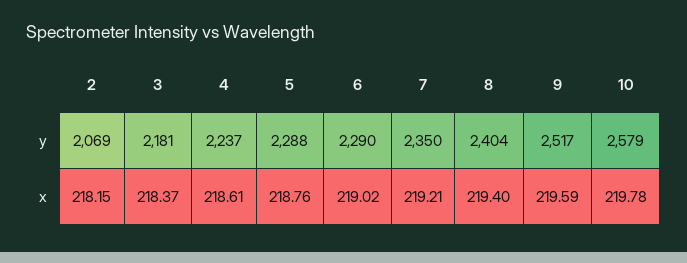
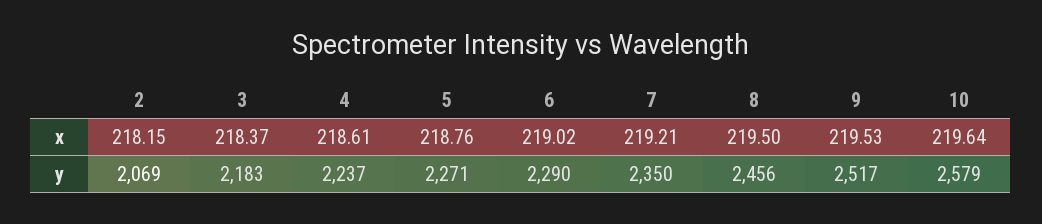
3, y: 2181 -> 2183
5, y: 2288 -> 2271
8, y: 2404 -> 2456
8, x: 219.4 -> 219.5
9, x: 219.59 -> 219.53
10, x: 219.78 -> 219.64

